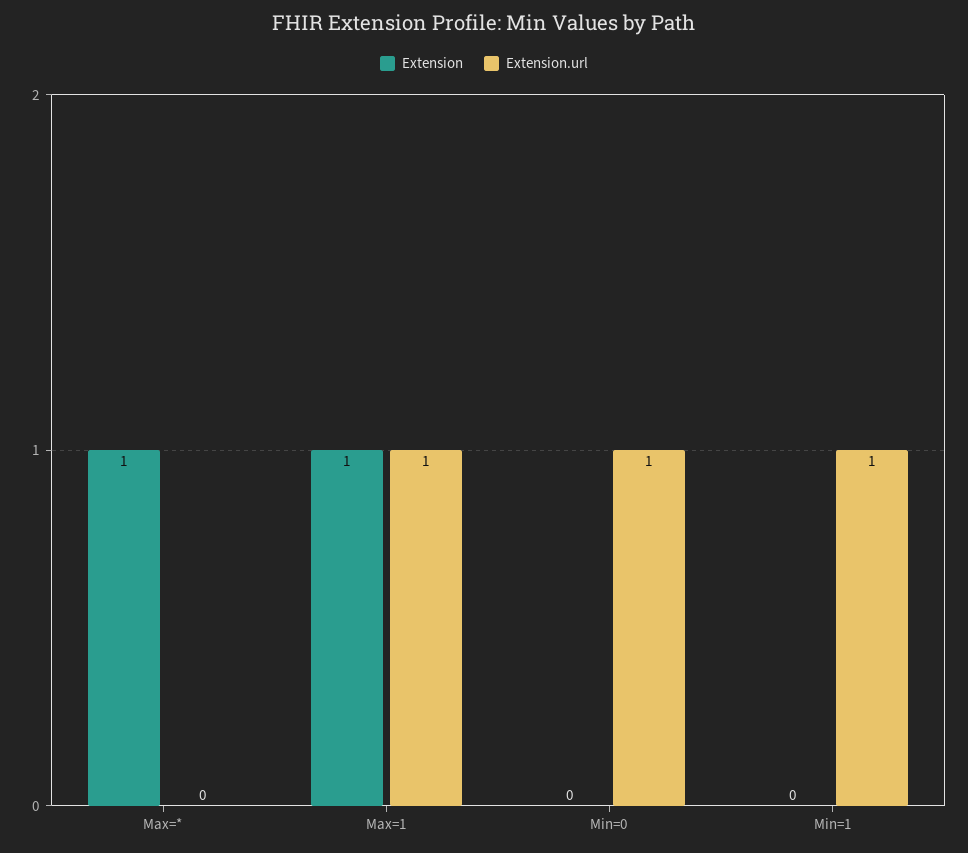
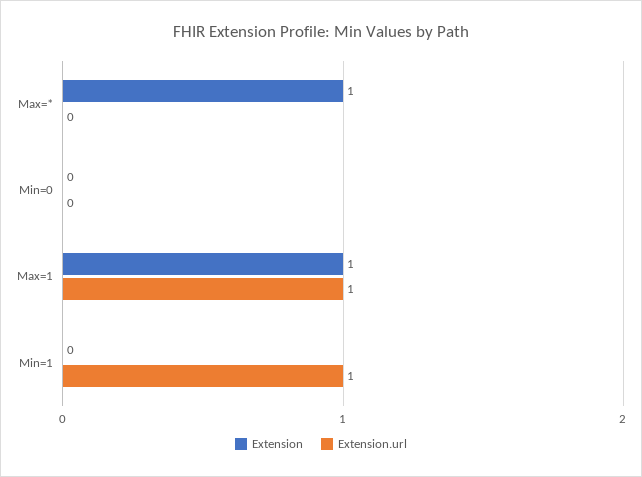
Extension.url, Min=0: 1 -> 0

